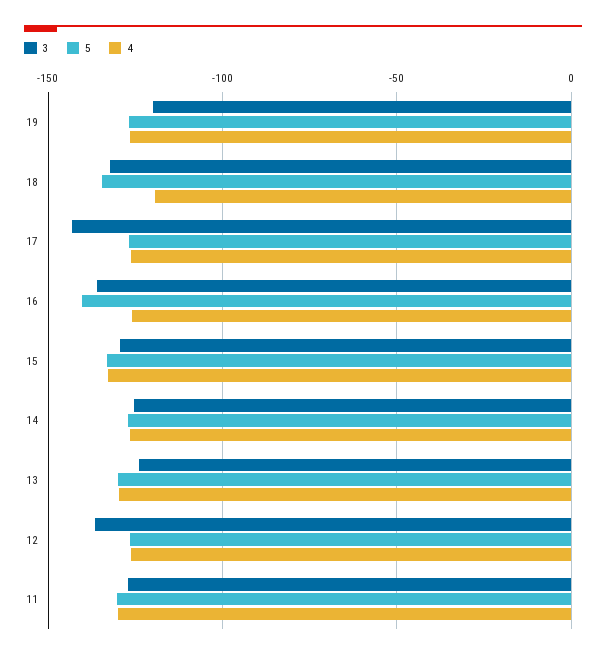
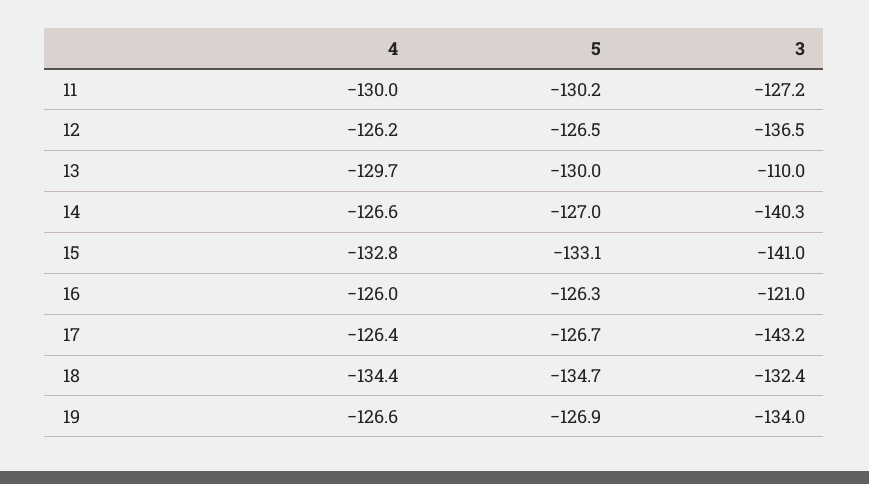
3, 19: -120 -> -134
4, 18: -120 -> -134.4
3, 16: -135 -> -121
5, 16: -140 -> -126.3
3, 15: -130 -> -141
3, 14: -125 -> -140.3
3, 13: -125 -> -110

